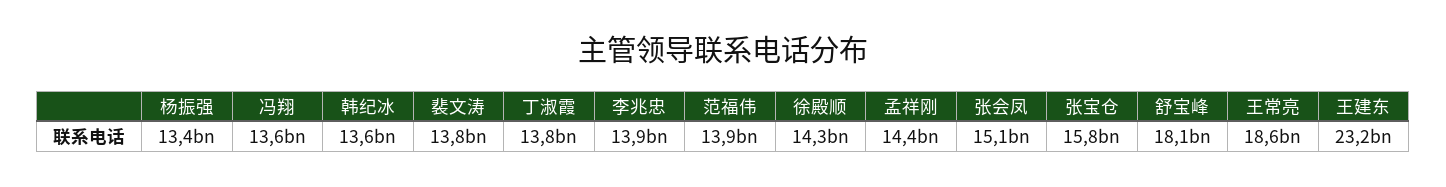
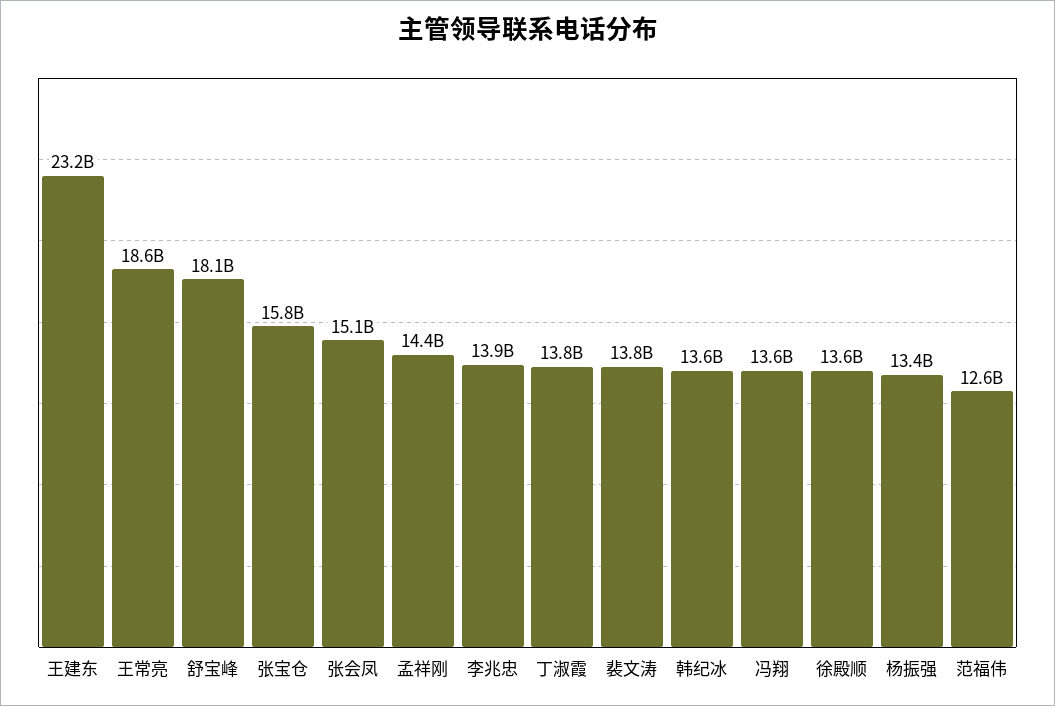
范福伟: 13900000000 -> 12600000000
徐殿顺: 14300000000 -> 13600000000

